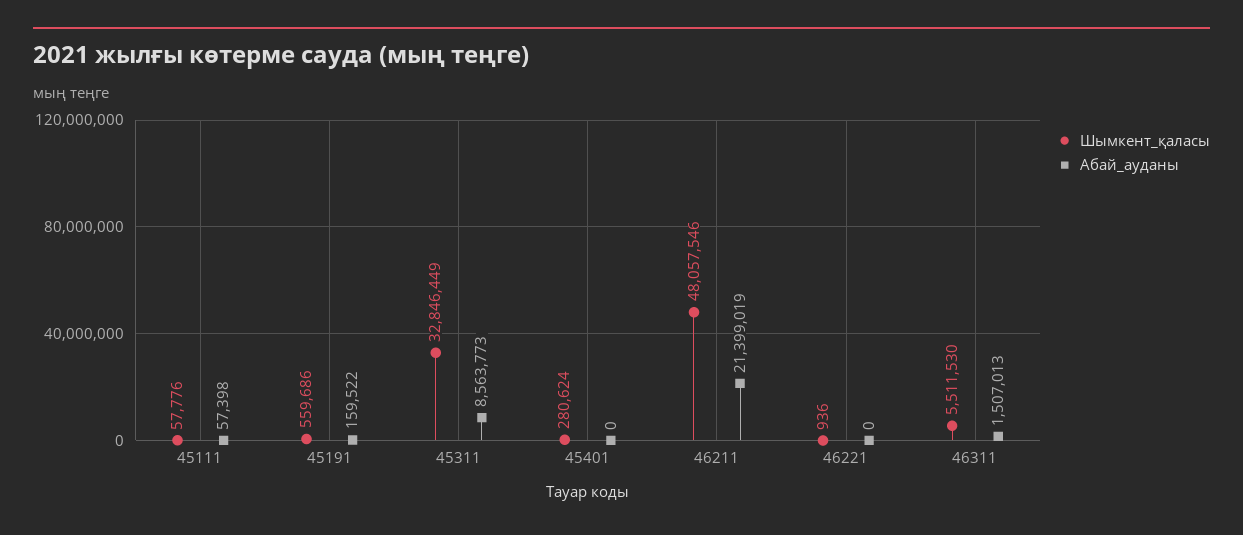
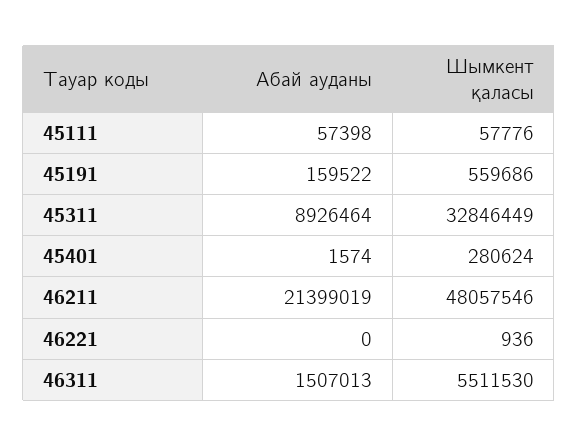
Абай_ауданы, 45311: 8563773 -> 8926464
Абай_ауданы, 45401: 0 -> 1574

